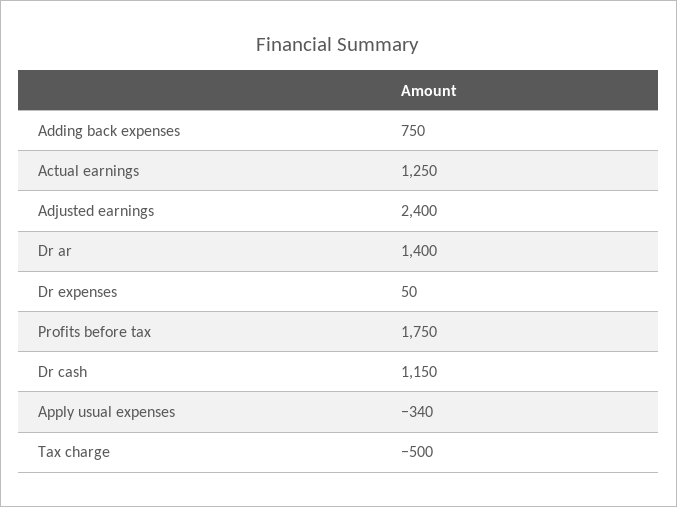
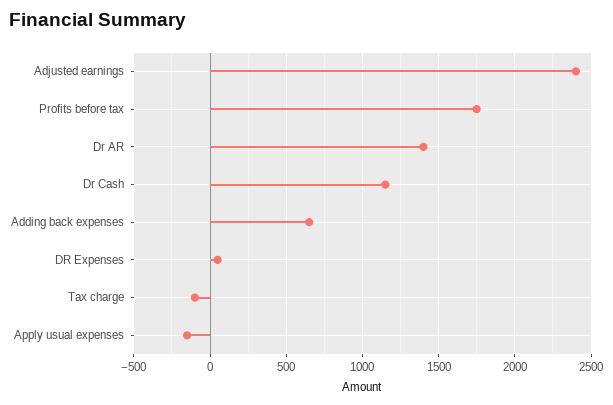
Adding back expenses: 750 -> 650
Actual earnings: 1250 -> none
Apply usual expenses: -340 -> -150
Tax charge: -500 -> -100

